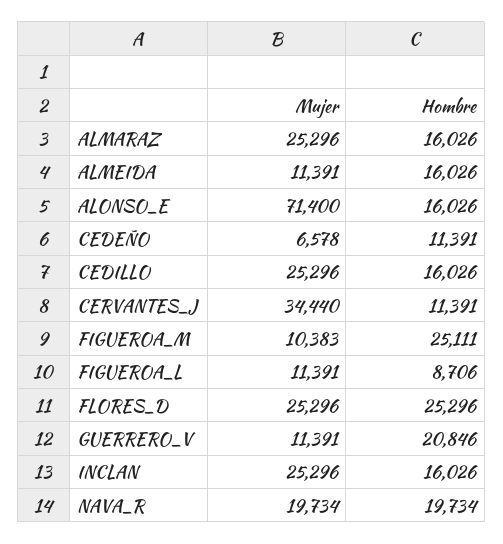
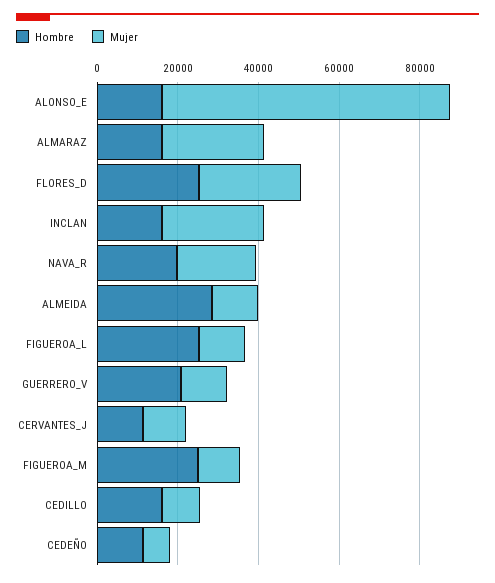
Hombre, ALMEIDA: 16026 -> 30000
Mujer, CEDILLO: 25296 -> 10000
Mujer, CERVANTES_J: 34440 -> 10000
Hombre, FIGUEROA_L: 8706 -> 25000

